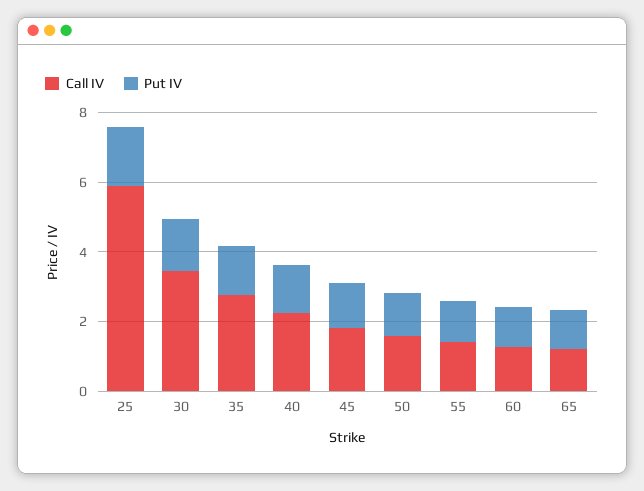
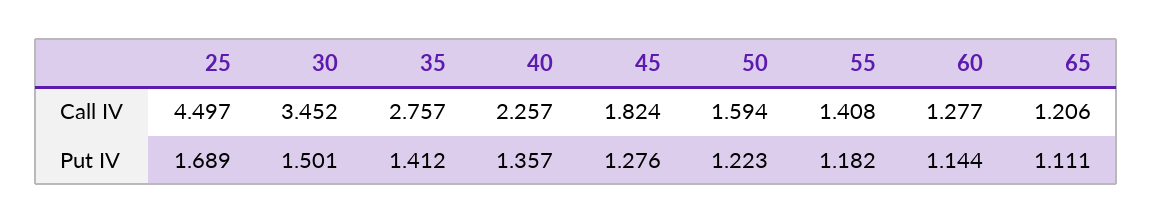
Call IV, 25: 6 -> 4.497

